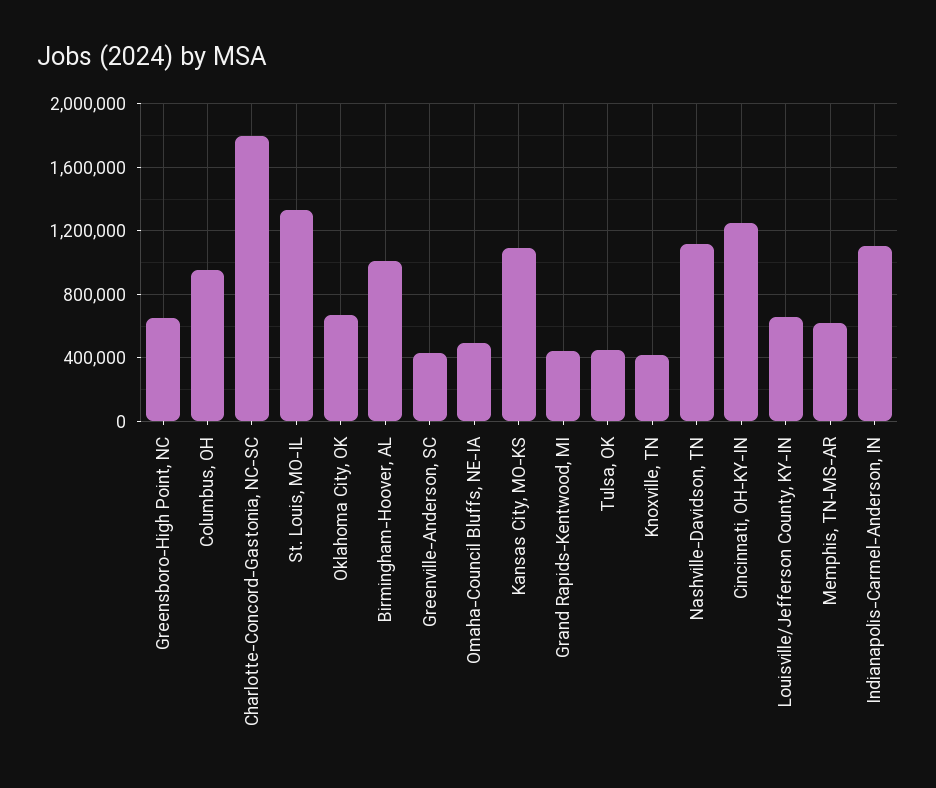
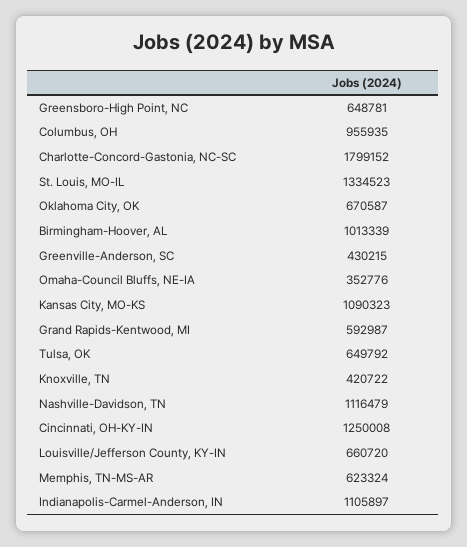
Omaha-Council Bluffs, NE-IA: 500000 -> 352776
Grand Rapids-Kentwood, MI: 450000 -> 592987
Tulsa, OK: 450000 -> 649792

